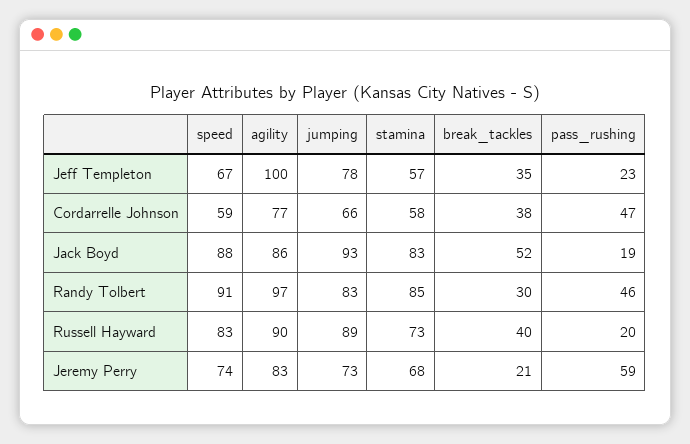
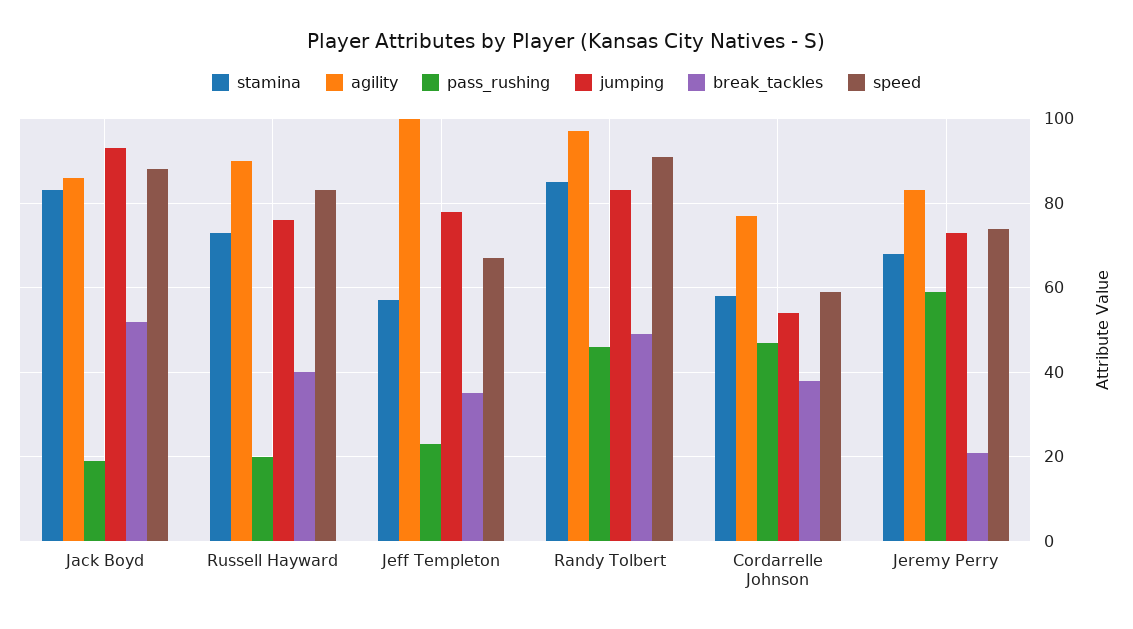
jumping, Cordarrelle Johnson: 66 -> 55
break_tackles, Randy Tolbert: 30 -> 50
jumping, Russell Hayward: 89 -> 75

